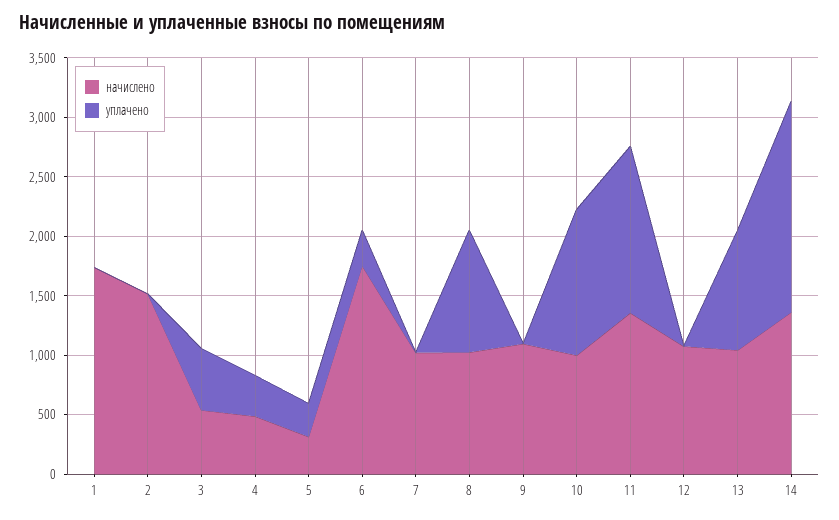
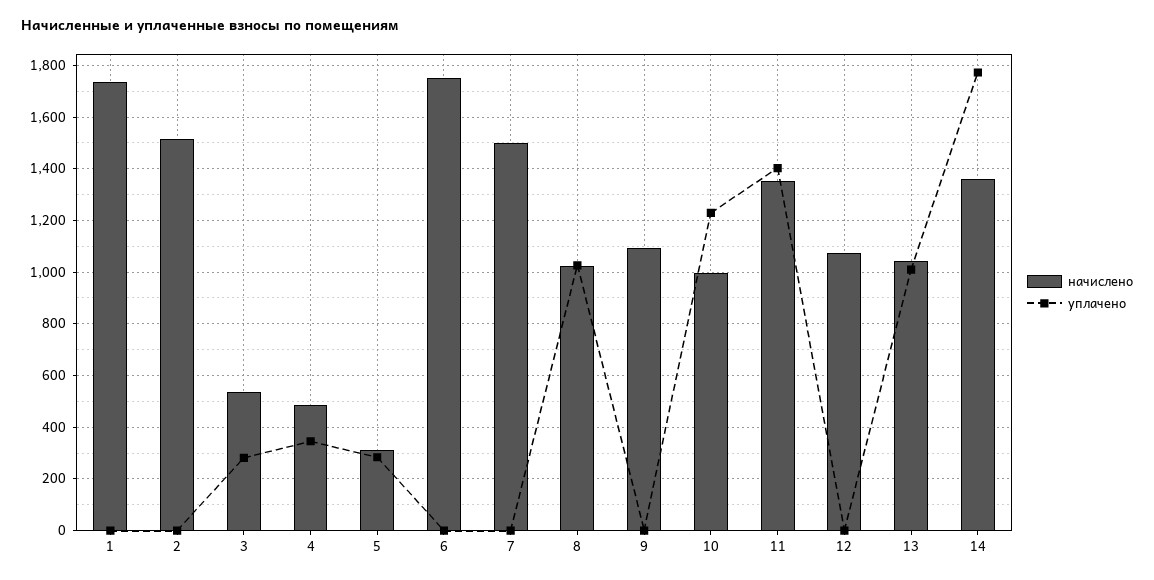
уплачено, 3: 500 -> 275
уплачено, 6: 300 -> 0
начислено, 7: 1000 -> 1500

